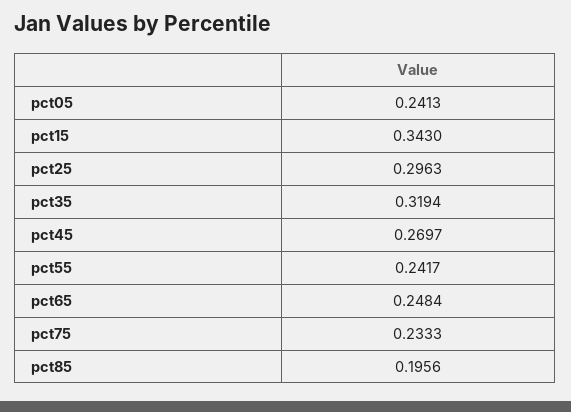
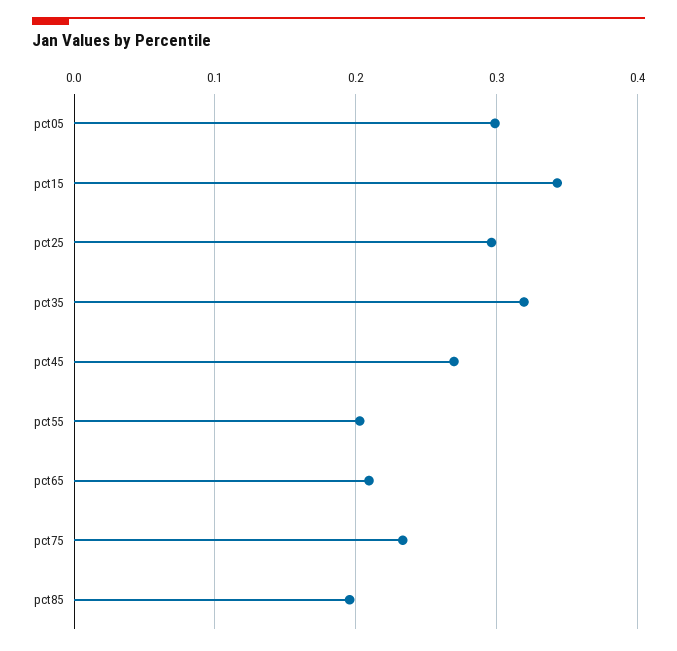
pct05: 0.2413 -> 0.3
pct55: 0.2417 -> 0.2
pct65: 0.2484 -> 0.21

